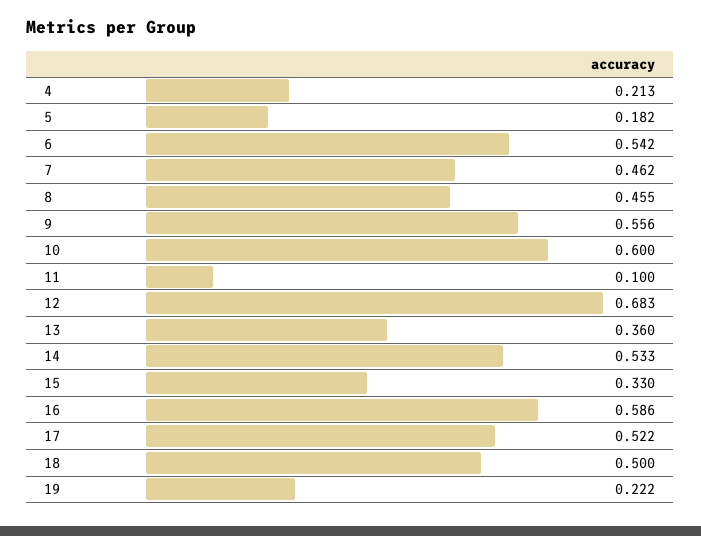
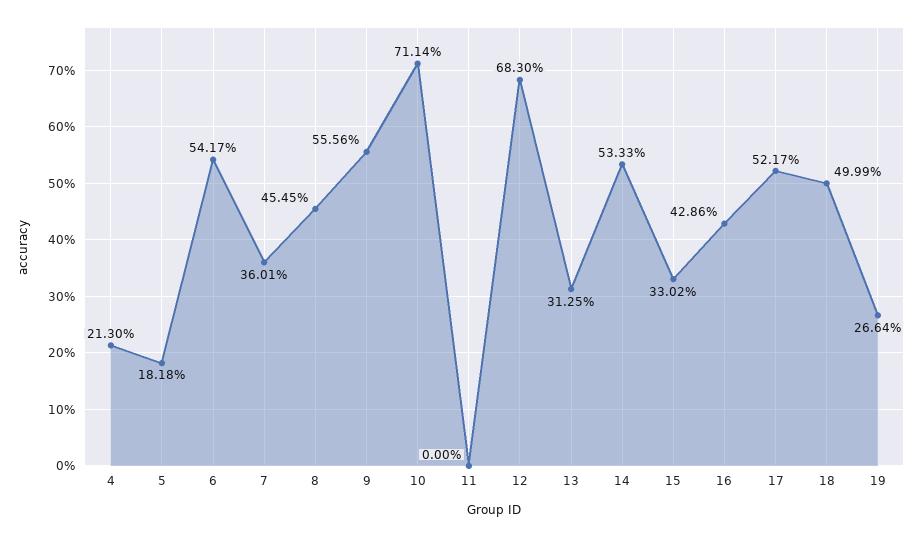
7: 0.462 -> 0.3601
10: 0.6 -> 0.7114
11: 0.1 -> 0
13: 0.36 -> 0.3125
16: 0.586 -> 0.4286
19: 0.222 -> 0.2664

